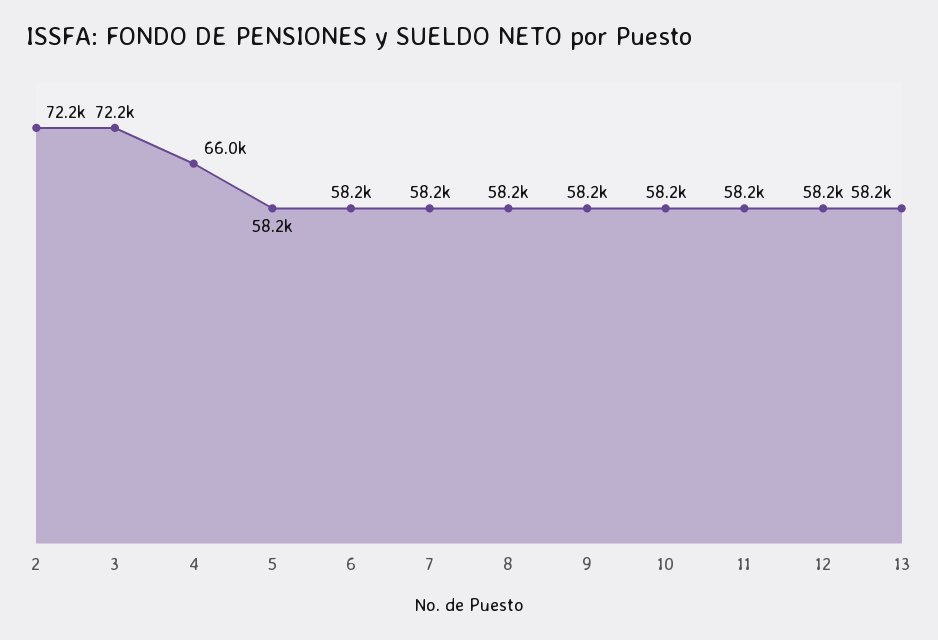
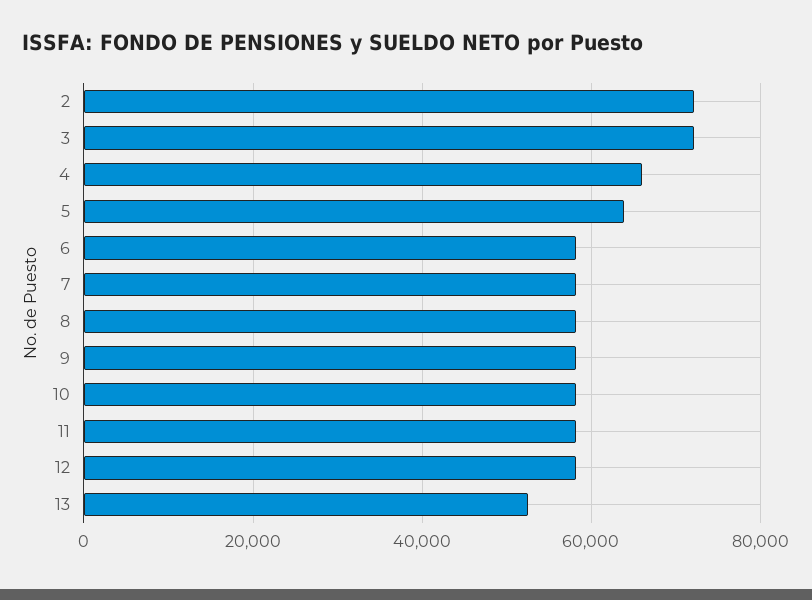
5: 58200 -> 64000
13: 58200 -> 52000

